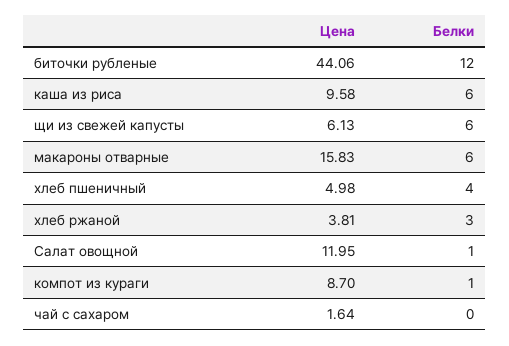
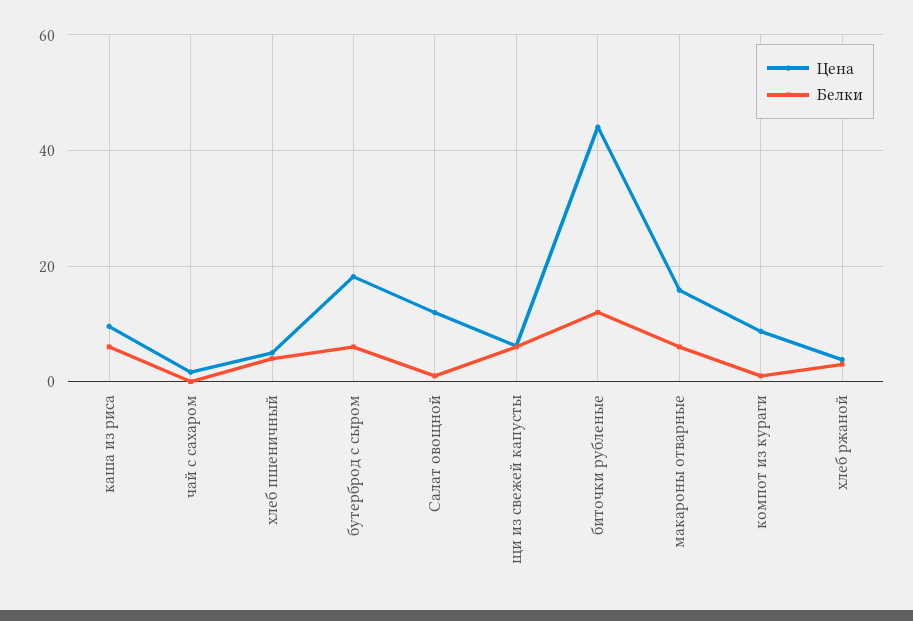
Цена, бутерброд с сыром: none -> 18
Белки, бутерброд с сыром: none -> 6

